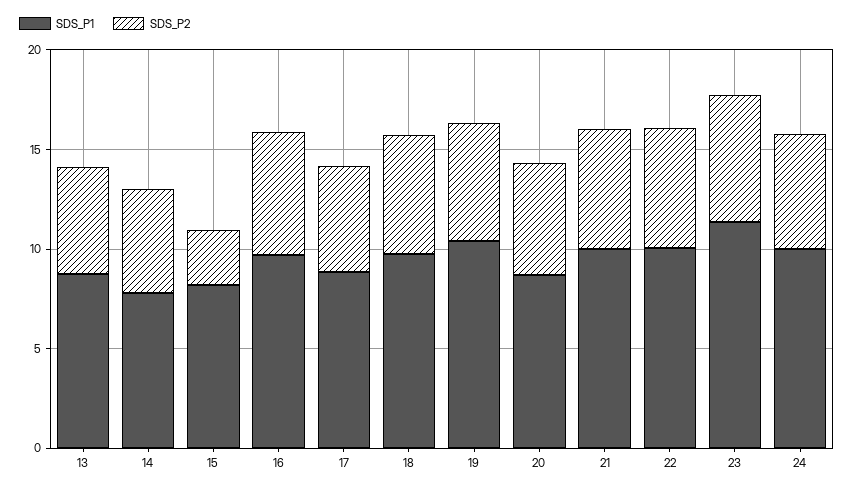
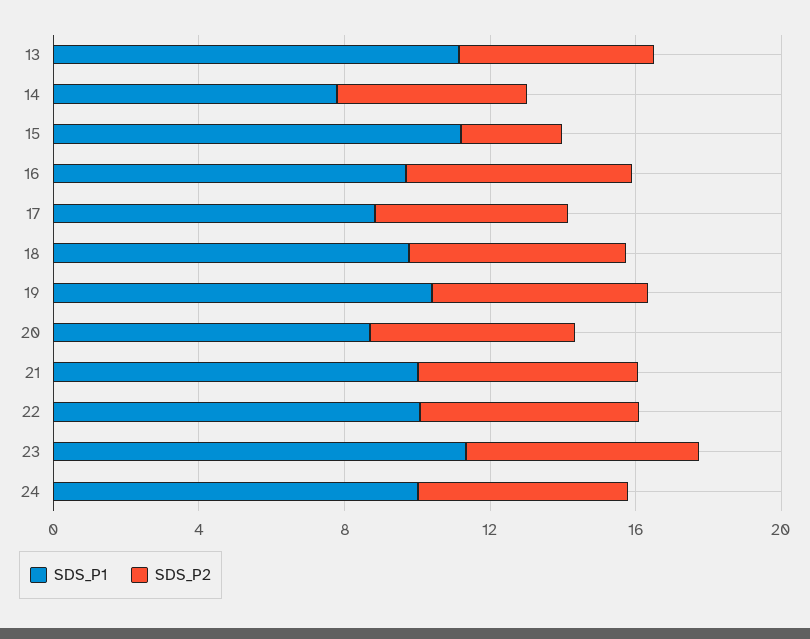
SDS_P1, 13: 9 -> 11
SDS_P1, 15: 8 -> 11

